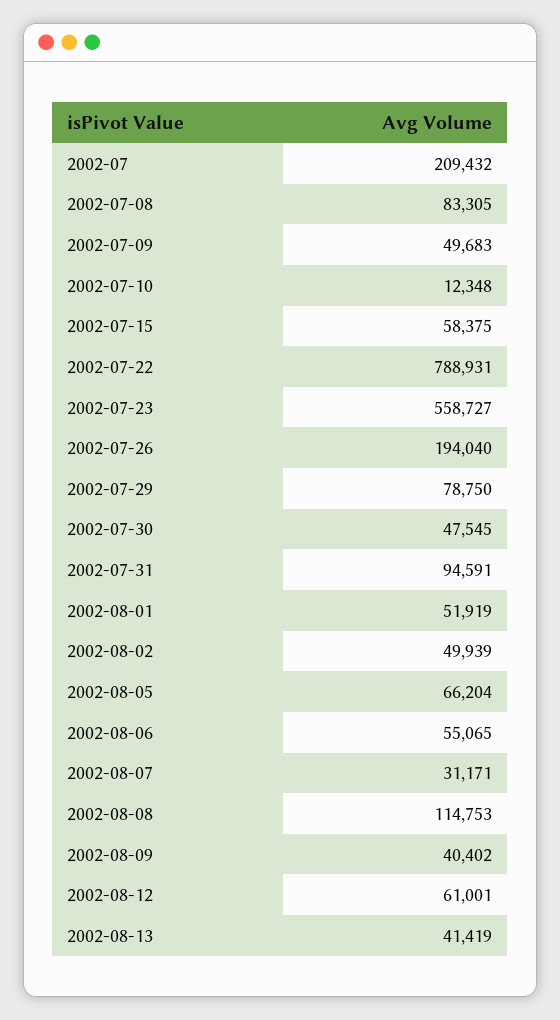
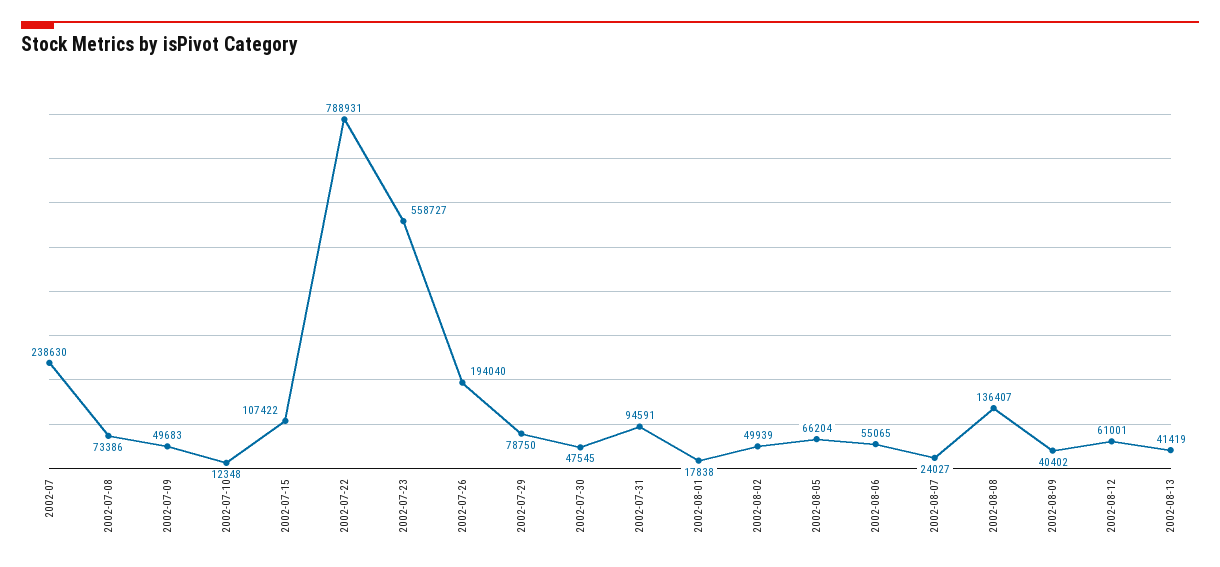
2002-07: 209432 -> 238630
2002-07-08: 83305 -> 73386
2002-07-15: 58375 -> 107422
2002-08-01: 51919 -> 17838
2002-08-07: 31171 -> 24027
2002-08-08: 114753 -> 136407

